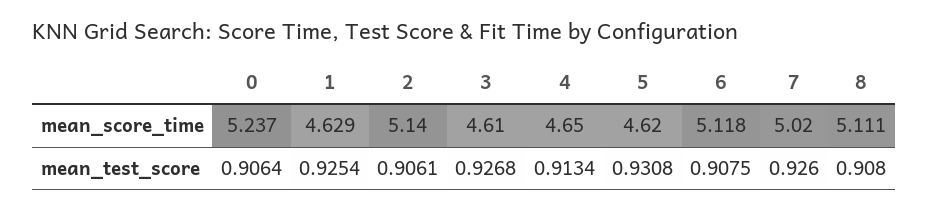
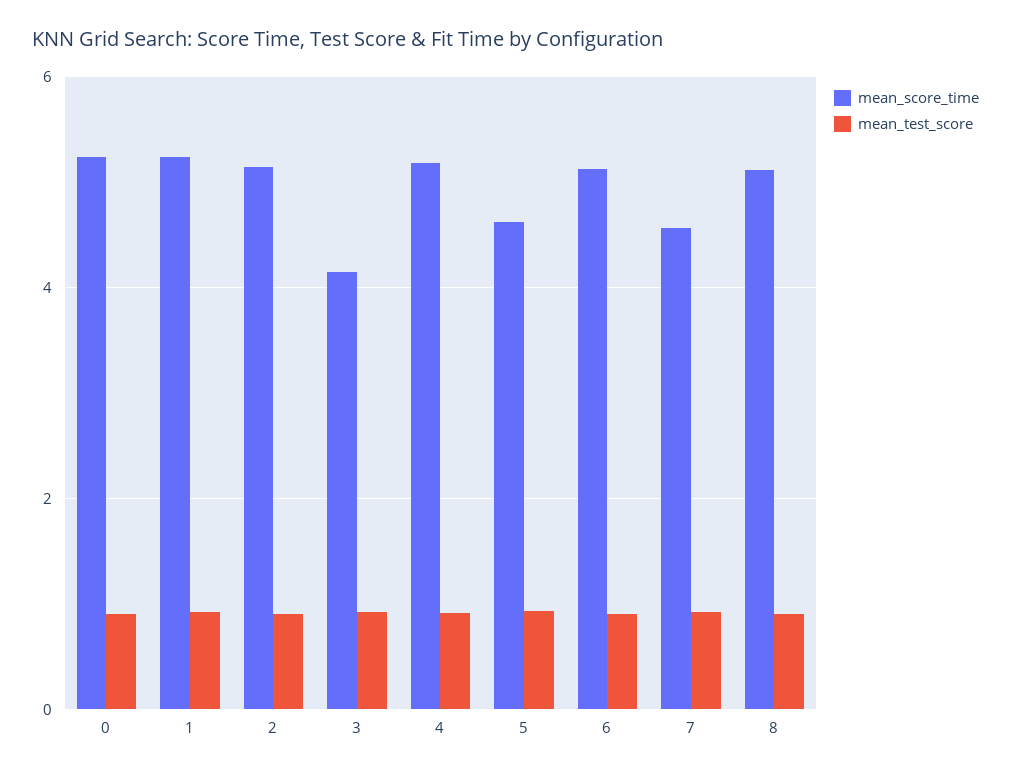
mean_score_time, 1: 4.629 -> 5.2
mean_score_time, 3: 4.61 -> 4.2
mean_score_time, 4: 4.65 -> 5.2
mean_score_time, 7: 5.02 -> 4.6

